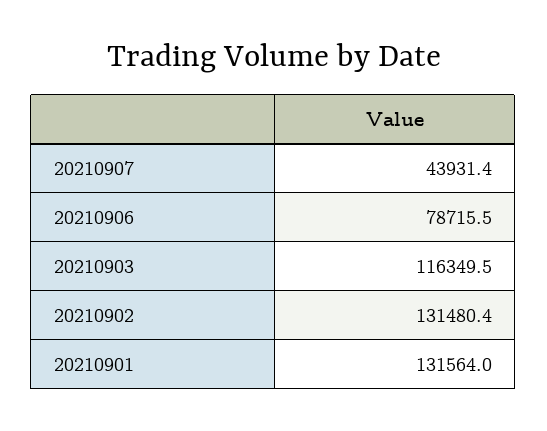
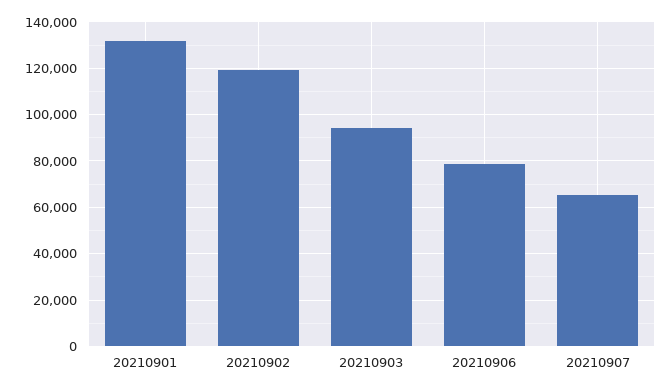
20210907: 43931.4 -> 65000
20210903: 116349.5 -> 95000
20210902: 131480.4 -> 120000

